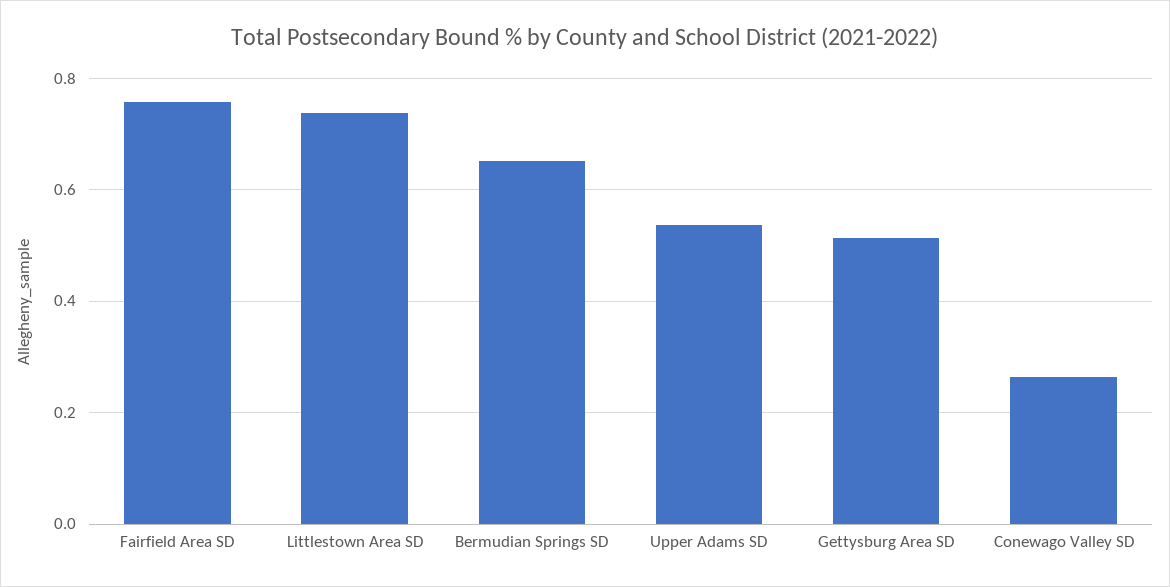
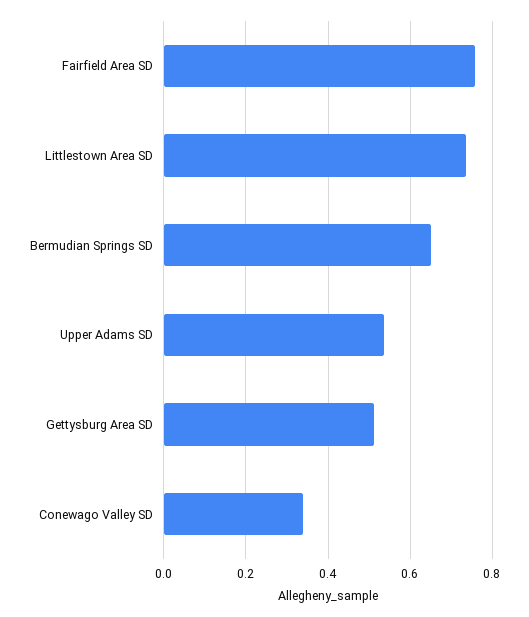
Conewago Valley SD: 0.26 -> 0.34

